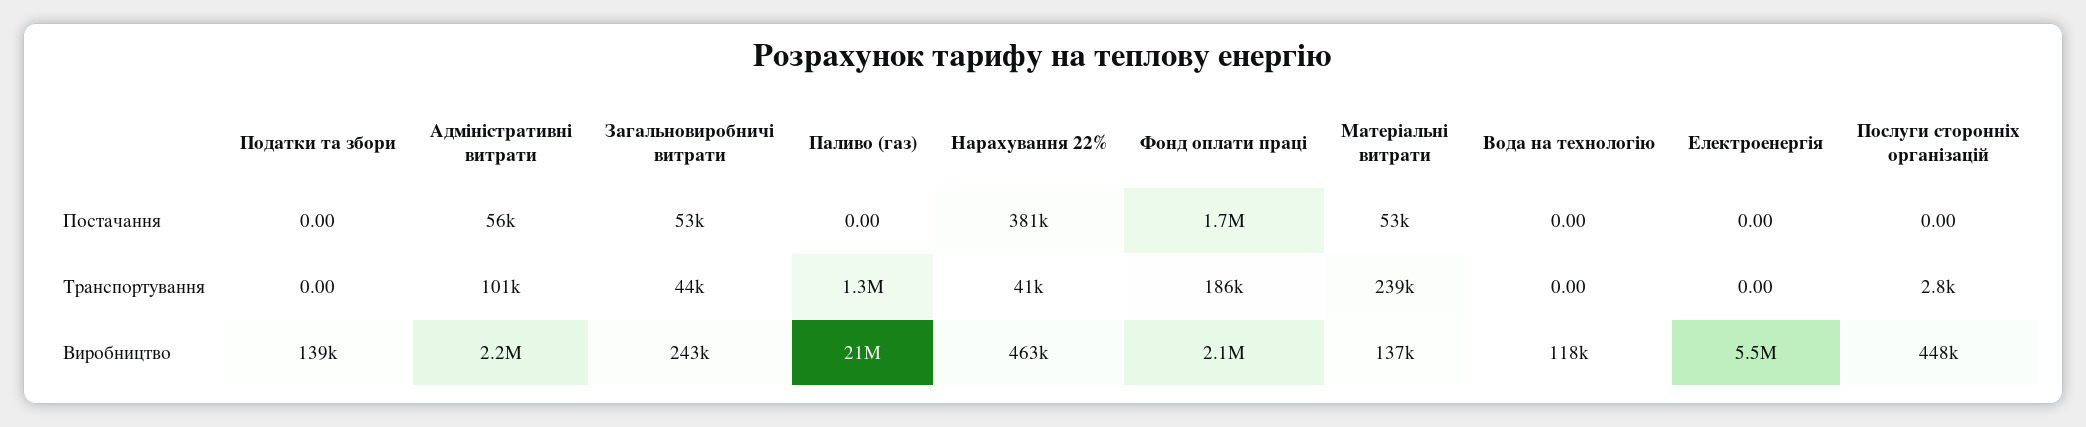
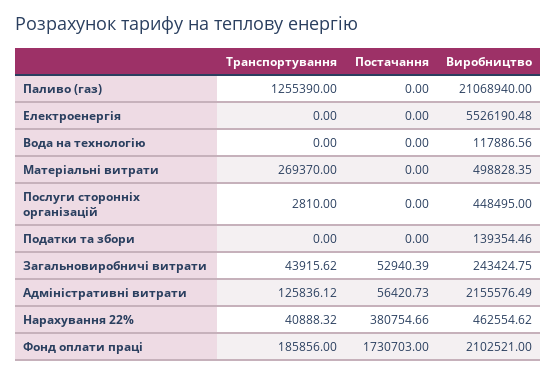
Матеріальні витрати, Постачання: 53000 -> 0
Адміністративні витрати, Транспортування: 101000 -> 125836.12
Матеріальні витрати, Транспортування: 239000 -> 269370
Матеріальні витрати, Виробництво: 137000 -> 498828.35

